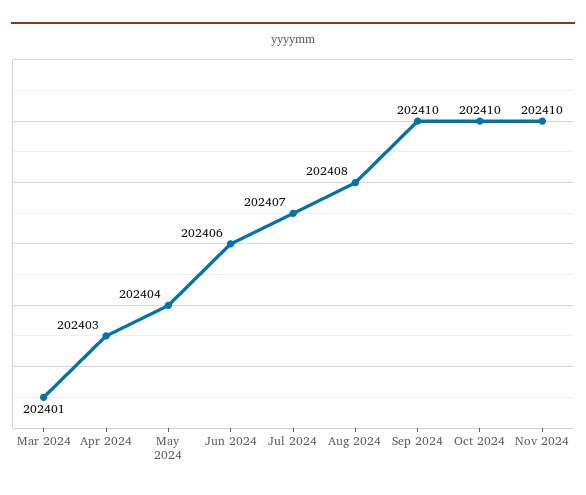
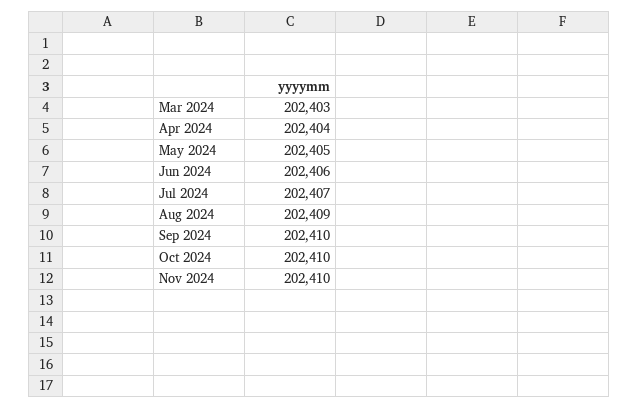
Mar 2024: 202401 -> 202403
Apr 2024: 202403 -> 202404
May 2024: 202404 -> 202405
Aug 2024: 202408 -> 202409

